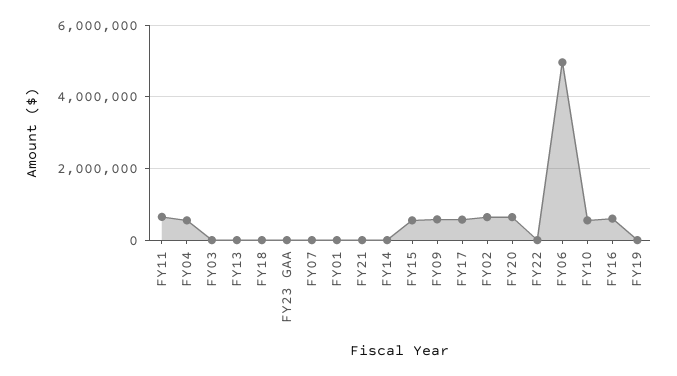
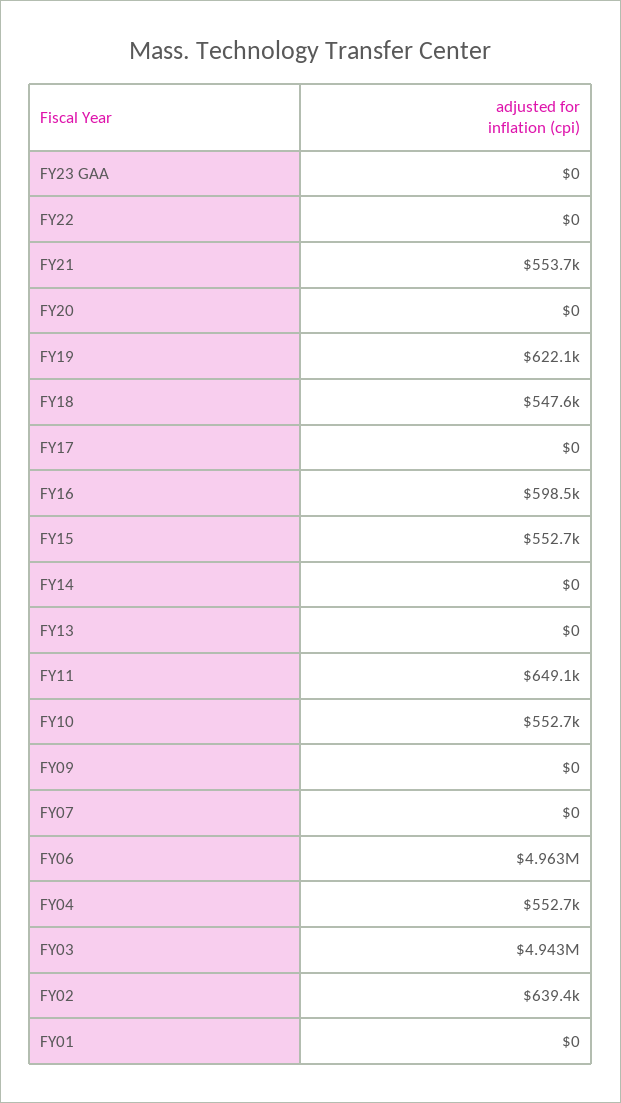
FY03: 0 -> 4943000
FY18: 0 -> 547600
FY21: 0 -> 553700
FY09: 600000 -> 0
FY17: 600000 -> 0
FY20: 600000 -> 0
FY19: 0 -> 622100

